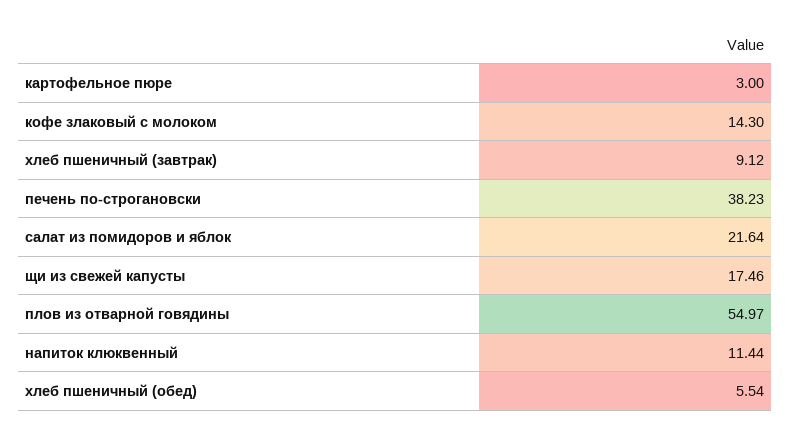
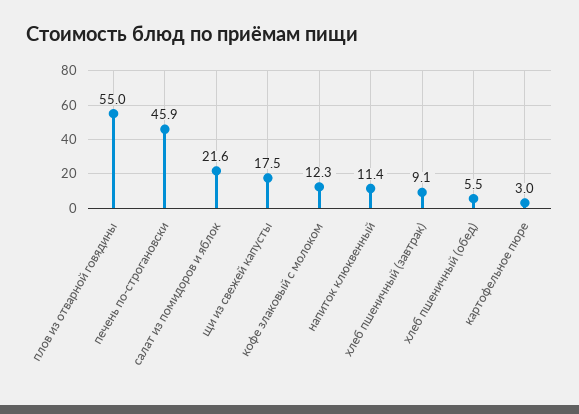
кофе злаковый с молоком: 14.3 -> 12.3
печень по-строгановски: 38.23 -> 45.9

